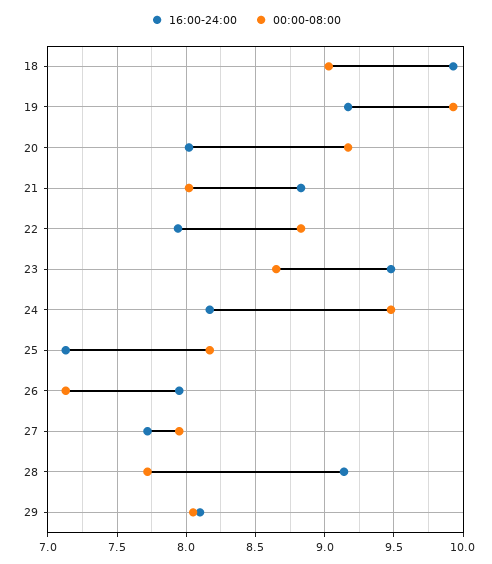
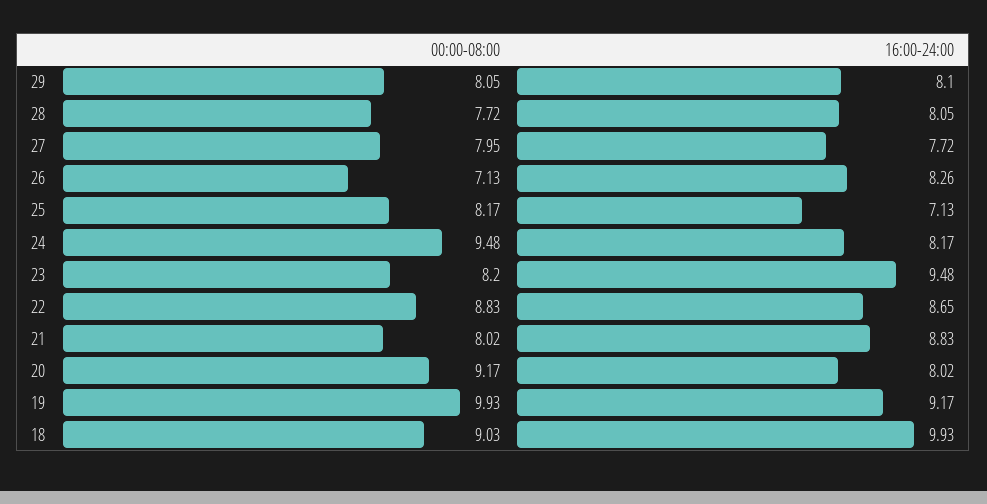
16:00-24:00, 22: 7.95 -> 8.65
00:00-08:00, 23: 8.65 -> 8.2
16:00-24:00, 26: 7.95 -> 8.26
16:00-24:00, 28: 9.15 -> 8.05

